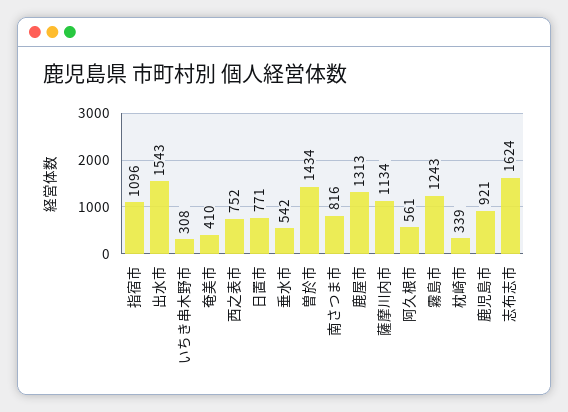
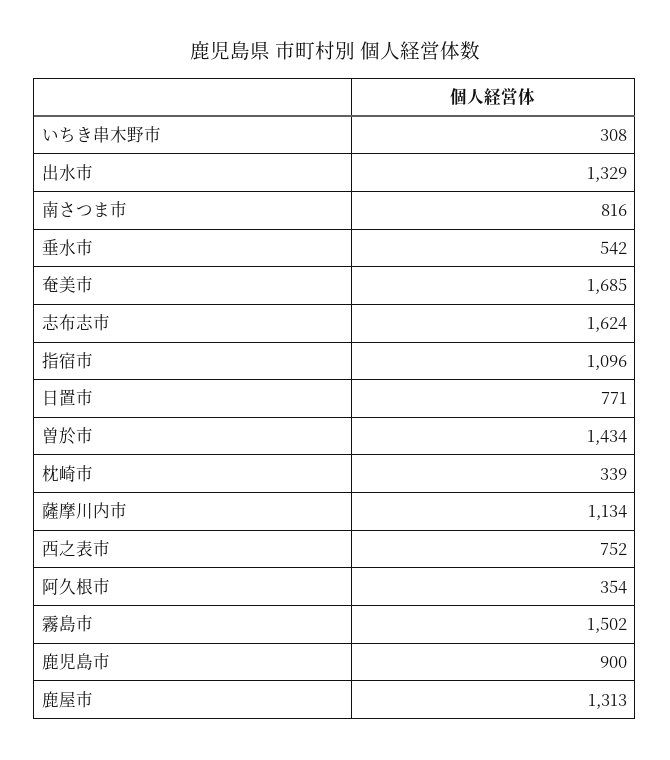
出水市: 1543 -> 1329
奄美市: 410 -> 1685
阿久根市: 561 -> 354
霧島市: 1243 -> 1502
鹿児島市: 921 -> 900

